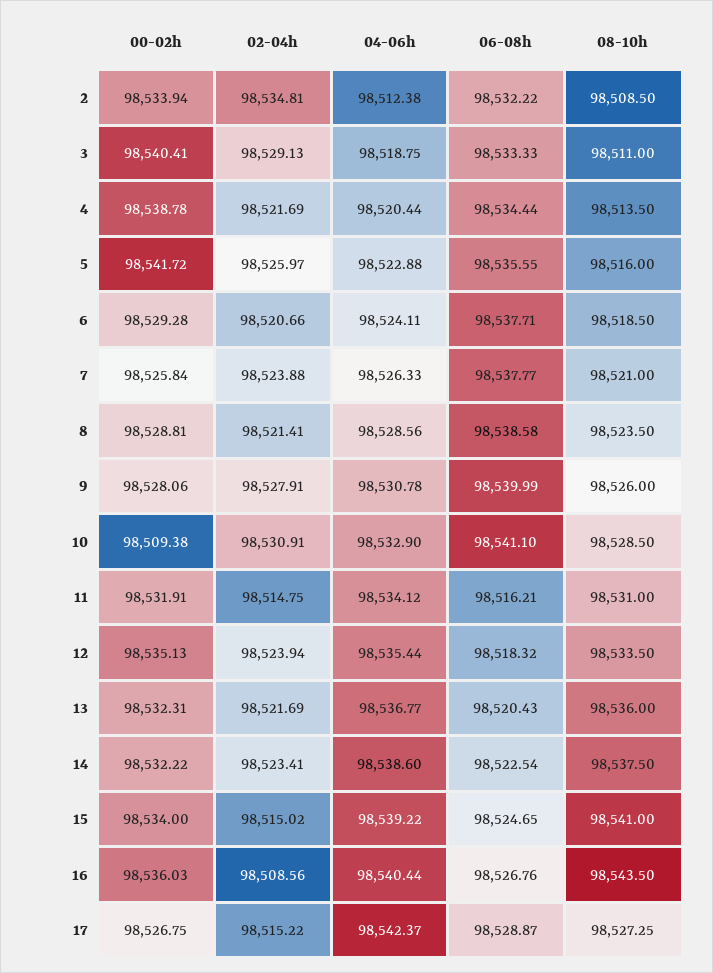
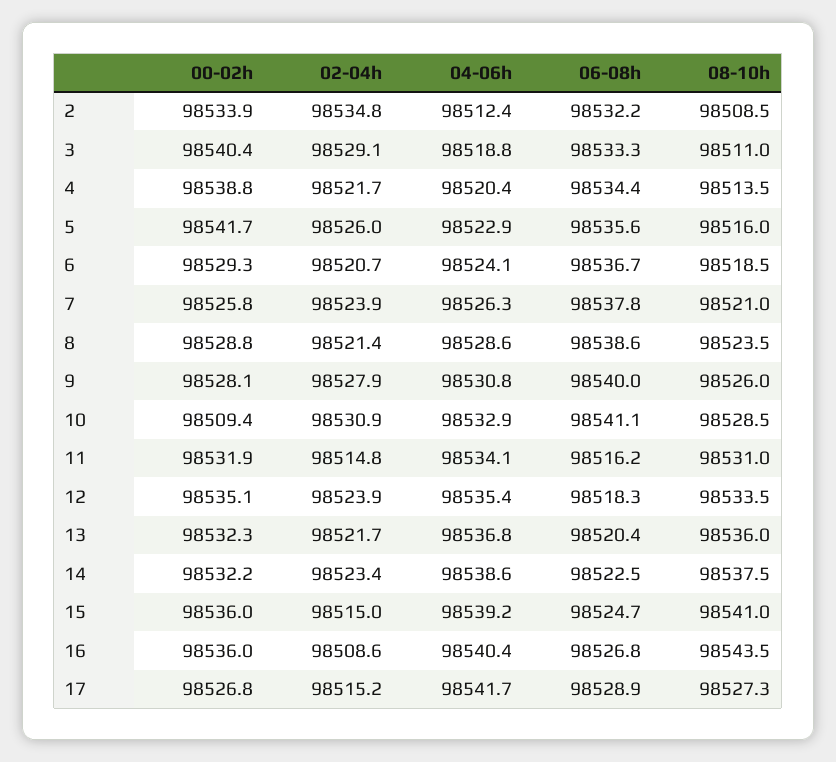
06-08h, 6: 98537.71 -> 98536.7
00-02h, 15: 98534 -> 98536
04-06h, 17: 98542.37 -> 98541.7

